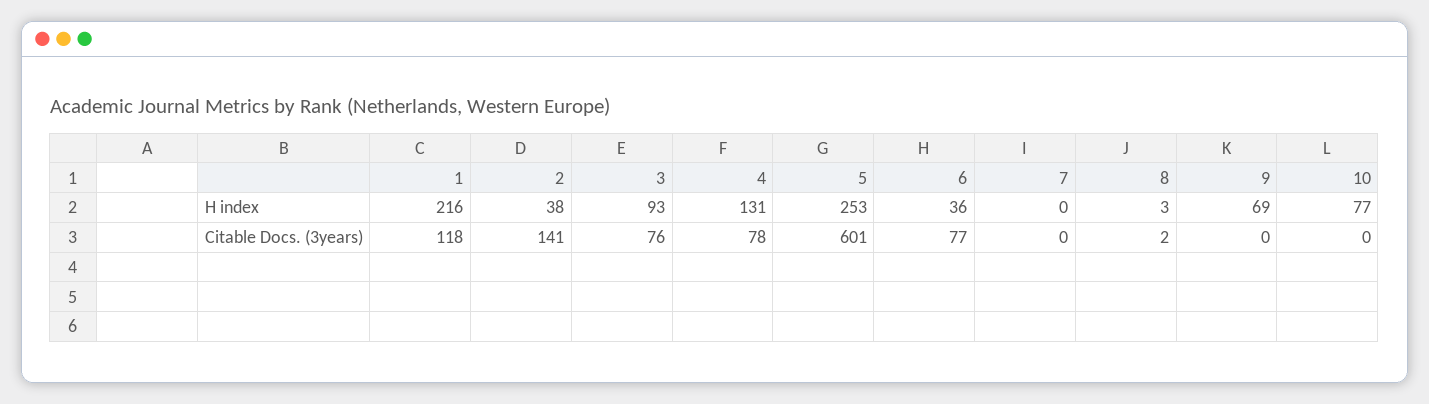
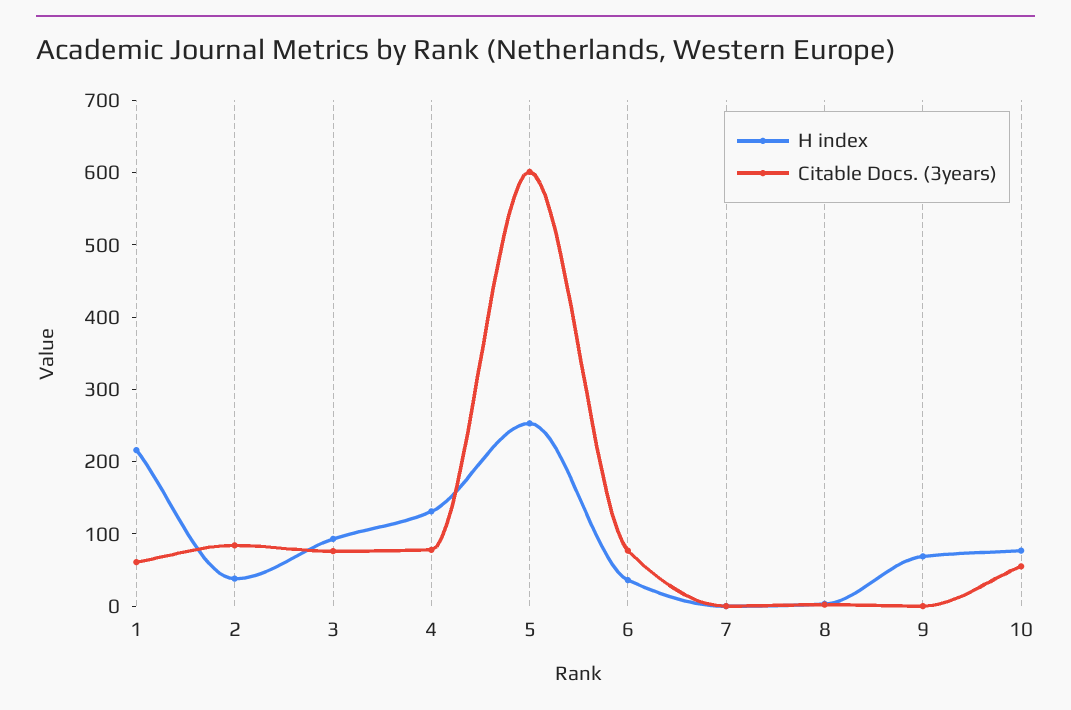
Citable Docs. (3years), 1: 118 -> 60
Citable Docs. (3years), 2: 141 -> 80
Citable Docs. (3years), 10: 0 -> 60

